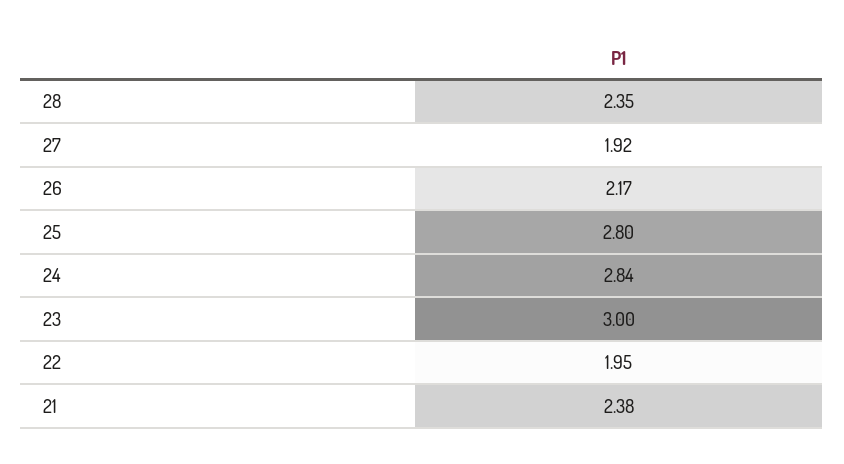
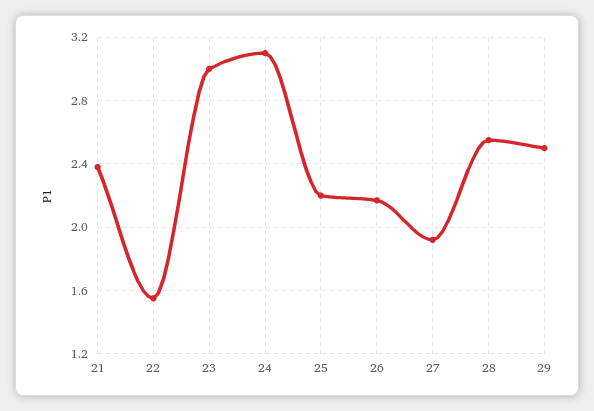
28: 2.35 -> 2.55
25: 2.8 -> 2.2
24: 2.84 -> 3.1
22: 1.95 -> 1.55
29: none -> 2.5

